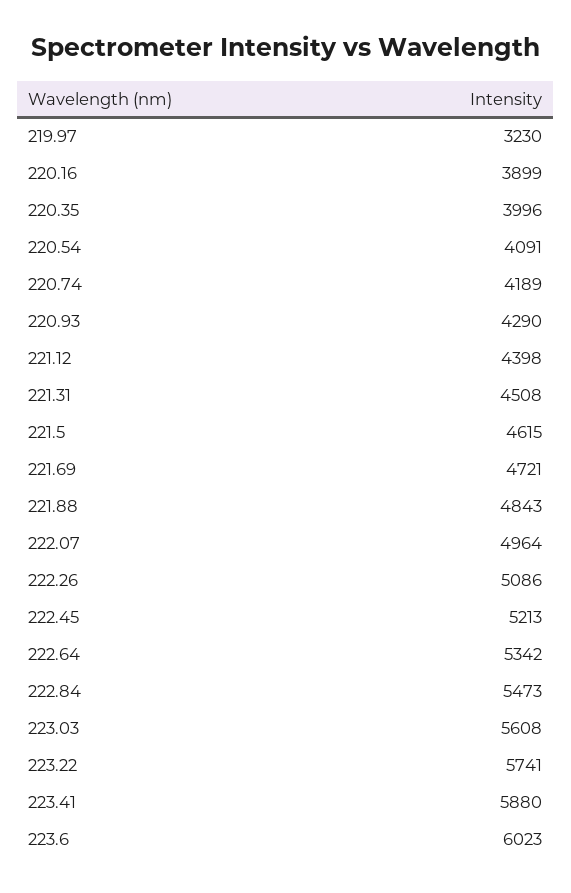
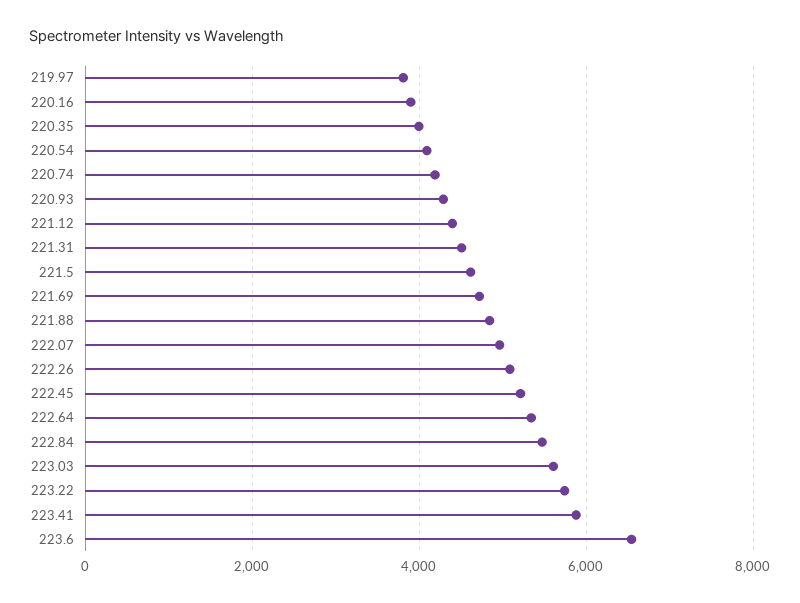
219.97: 3230 -> 3800
223.6: 6023 -> 6600

